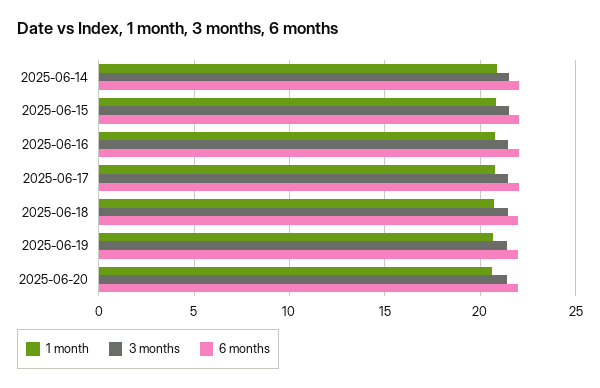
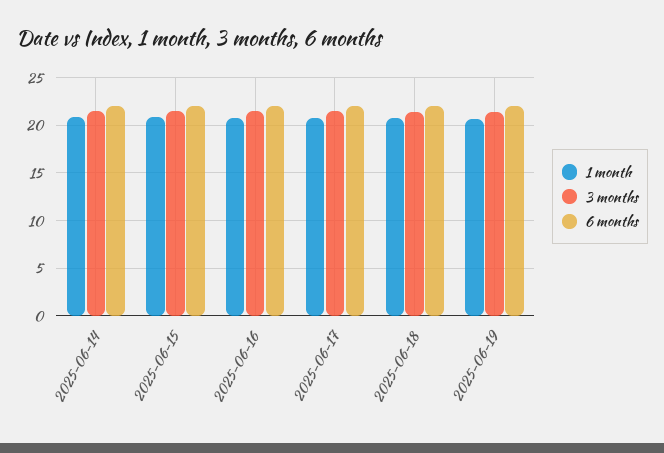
1 month, 2025-06-20: 20.5 -> none
3 months, 2025-06-20: 21.5 -> none
6 months, 2025-06-20: 22 -> none

